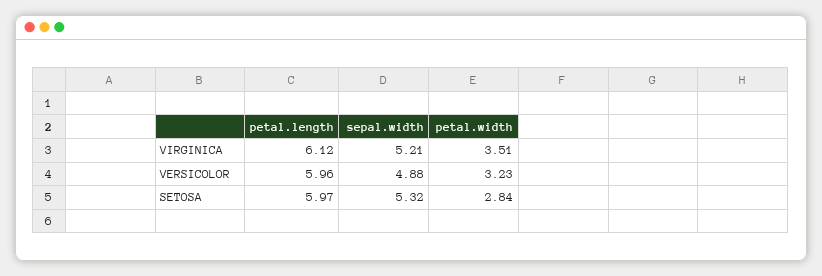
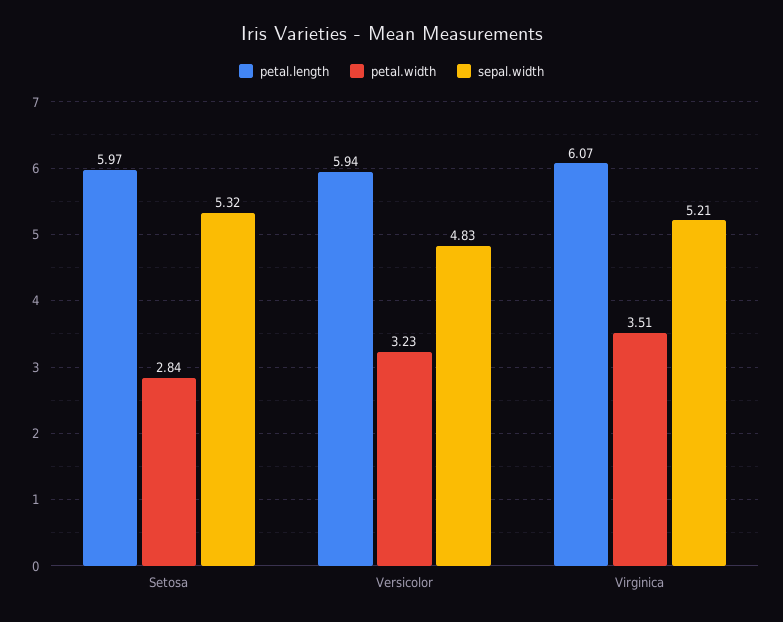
petal.length, VIRGINICA: 6.12 -> 6.07
petal.length, VERSICOLOR: 5.96 -> 5.94
sepal.width, VERSICOLOR: 4.88 -> 4.83

